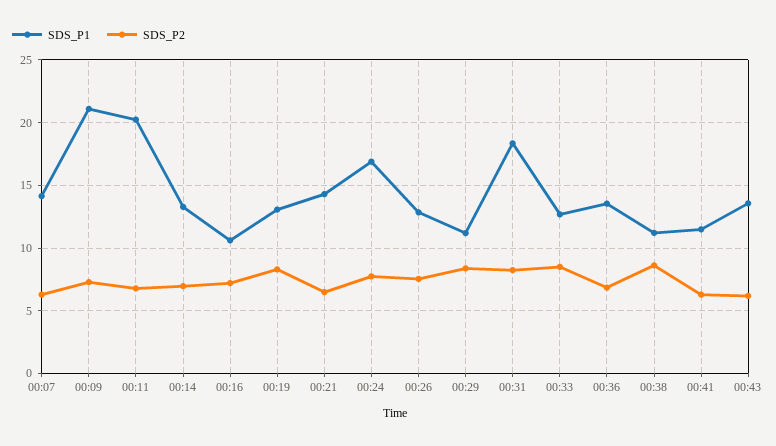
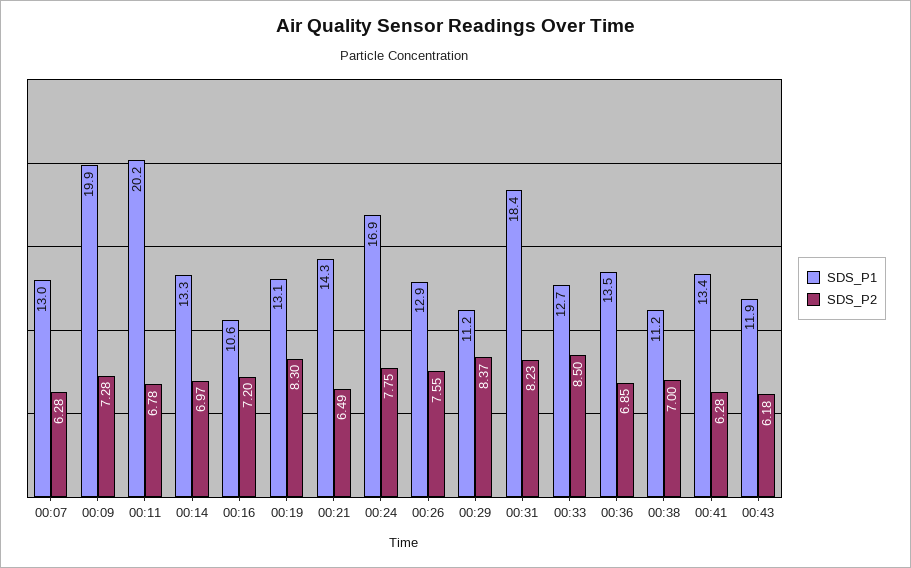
SDS_P1, 00:07: 14 -> 13
SDS_P1, 00:09: 21 -> 19.9
SDS_P2, 00:38: 8.5 -> 7
SDS_P1, 00:41: 11.5 -> 13.4
SDS_P1, 00:43: 13.5 -> 11.9

